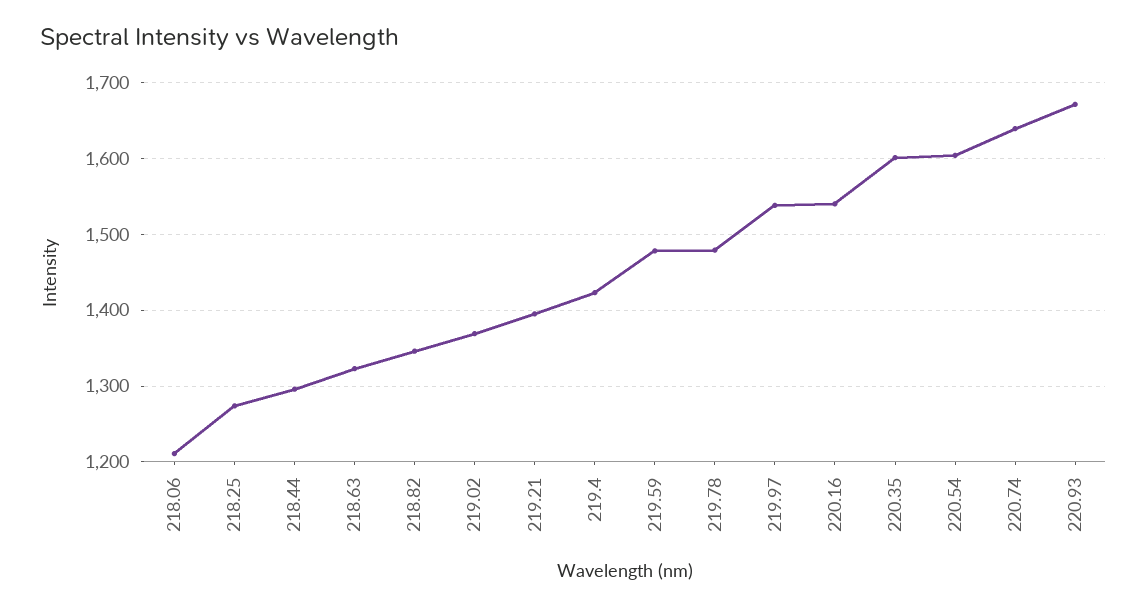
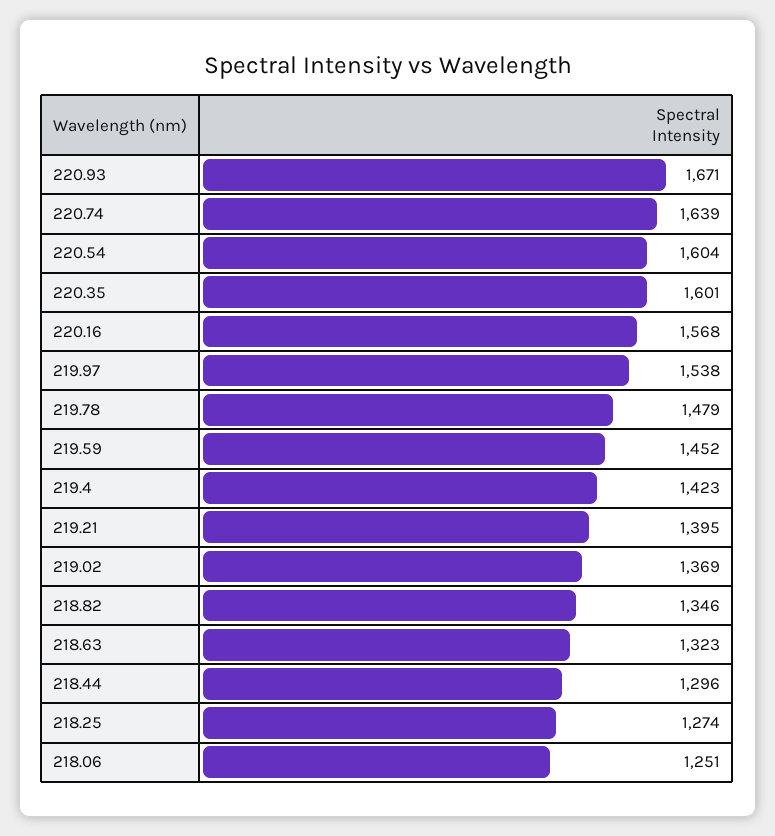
218.06: 1210 -> 1251
219.59: 1480 -> 1452
220.16: 1540 -> 1568

